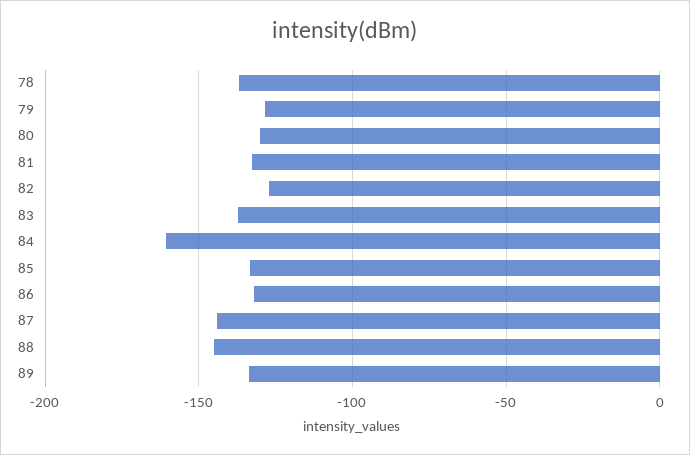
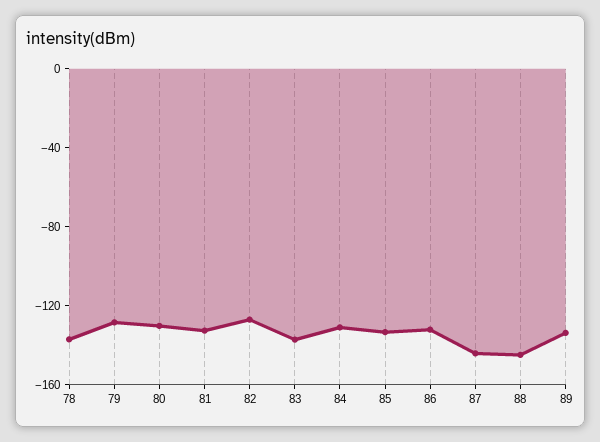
84: -160 -> -130

